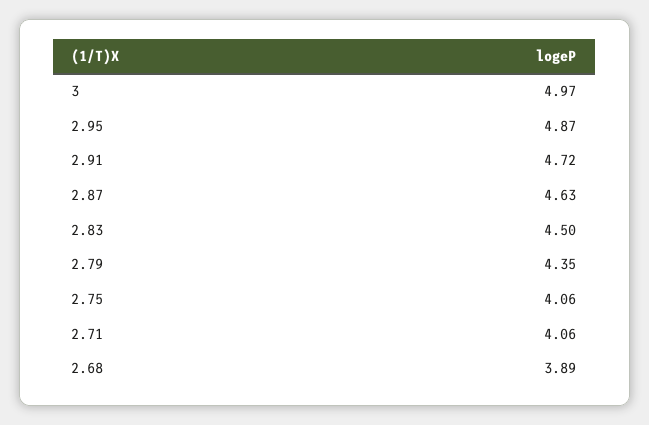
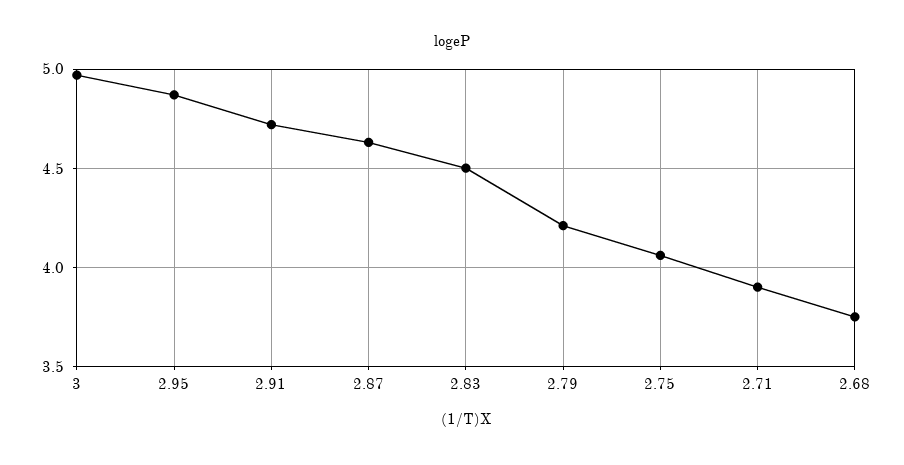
2.79: 4.35 -> 4.2
2.71: 4.06 -> 3.9
2.68: 3.89 -> 3.75

